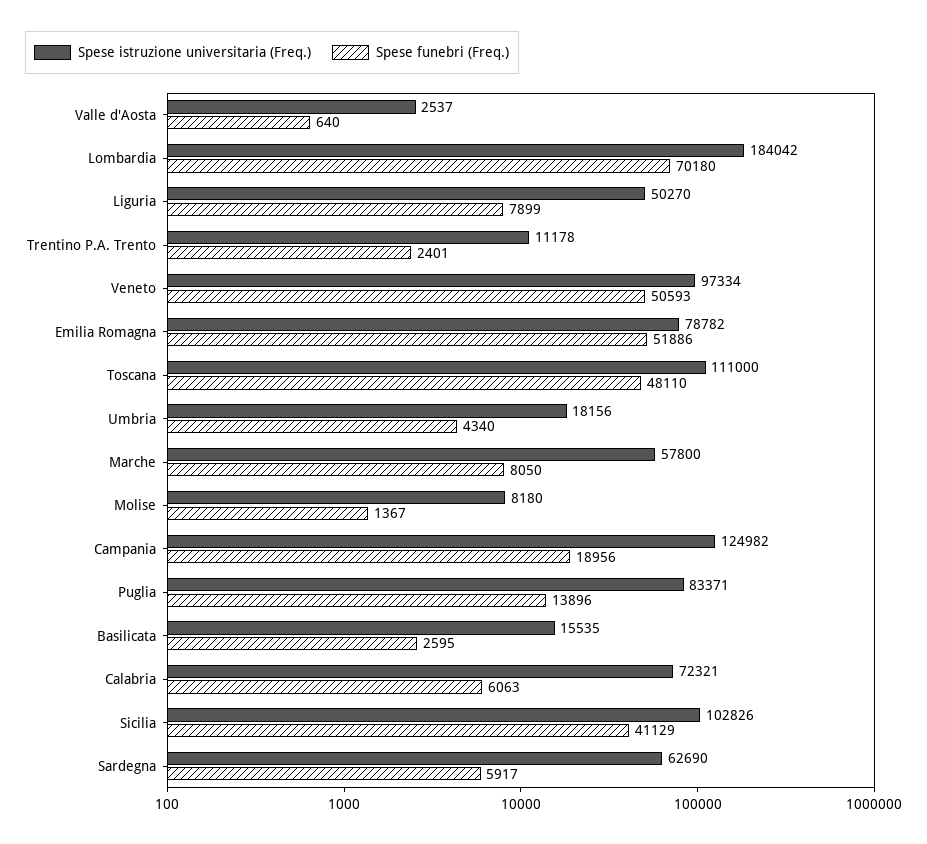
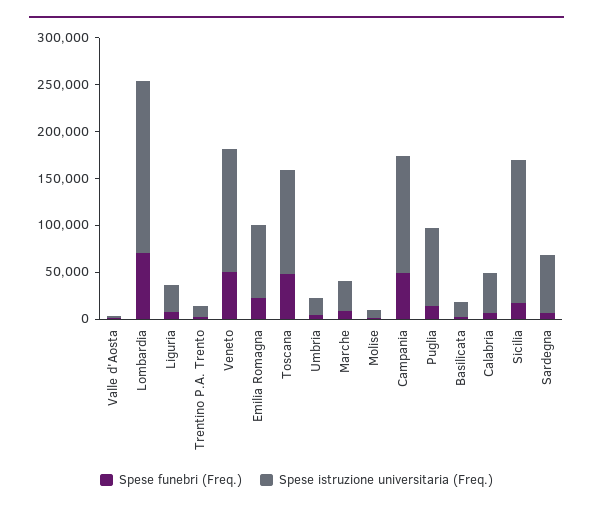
Spese istruzione universitaria (Freq.), Liguria: 50270 -> 30000
Spese istruzione universitaria (Freq.), Veneto: 97334 -> 130000
Spese funebri (Freq.), Emilia Romagna: 51886 -> 20000
Spese istruzione universitaria (Freq.), Marche: 57800 -> 30000
Spese funebri (Freq.), Campania: 18956 -> 50000
Spese istruzione universitaria (Freq.), Calabria: 72321 -> 40000
Spese istruzione universitaria (Freq.), Sicilia: 102826 -> 150000
Spese funebri (Freq.), Sicilia: 41129 -> 20000

